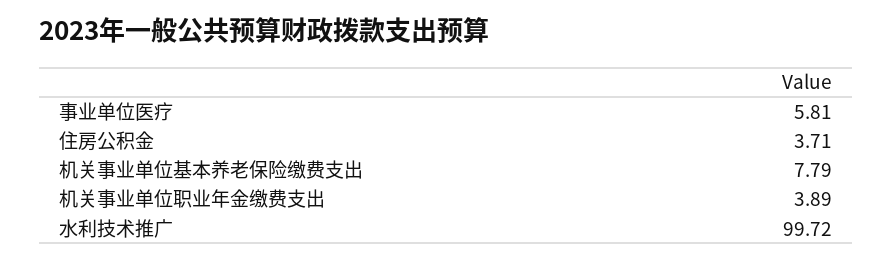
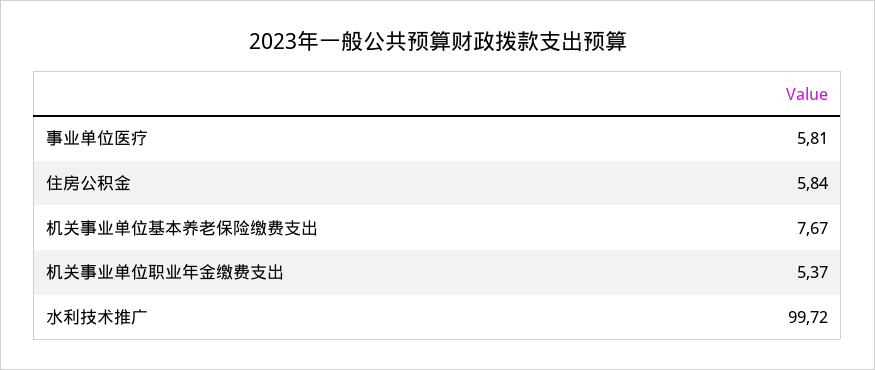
住房公积金: 3.71 -> 5.84
机关事业单位基本养老保险缴费支出: 7.79 -> 7.67
机关事业单位职业年金缴费支出: 3.89 -> 5.37

